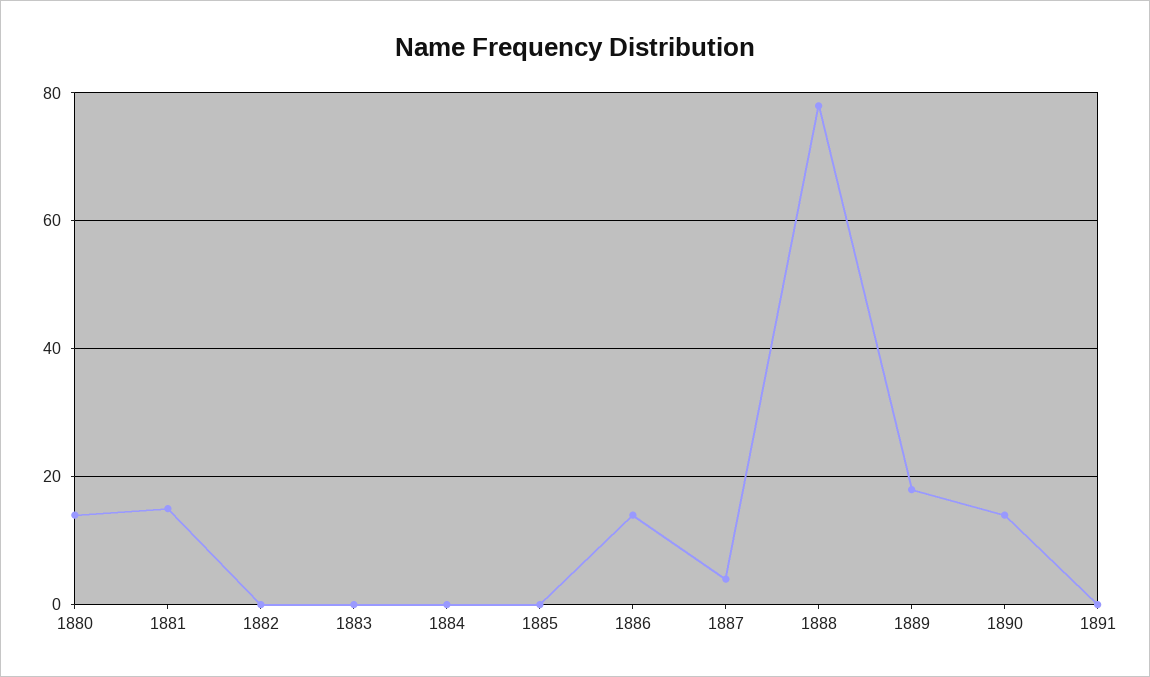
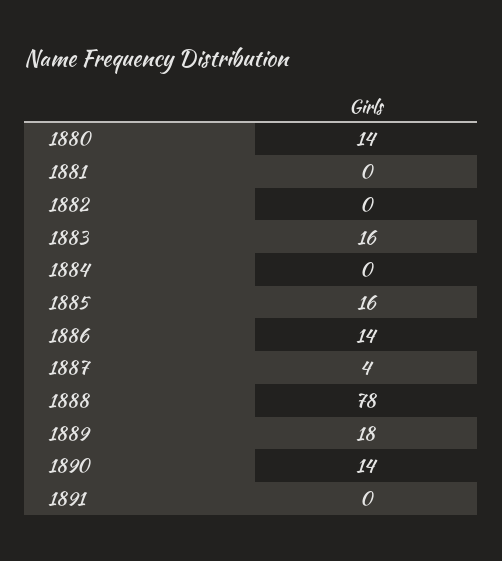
1881: 15 -> 0
1883: 0 -> 16
1885: 0 -> 16

